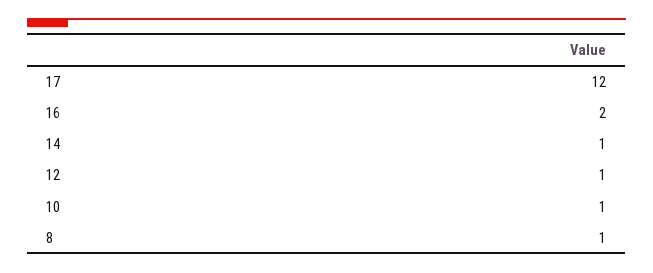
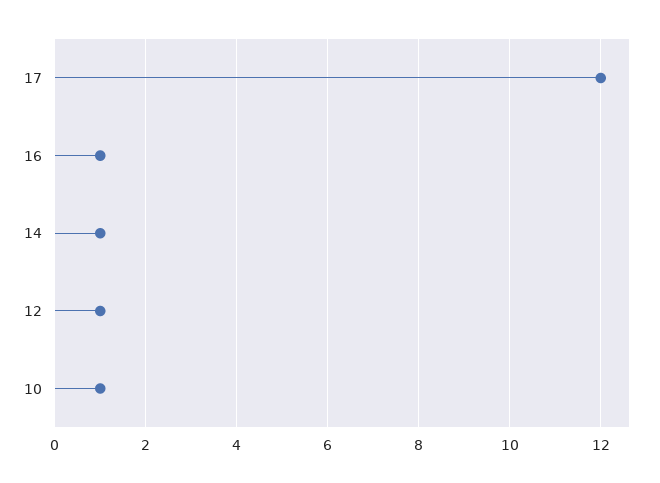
16: 2 -> 1
8: 1 -> none

